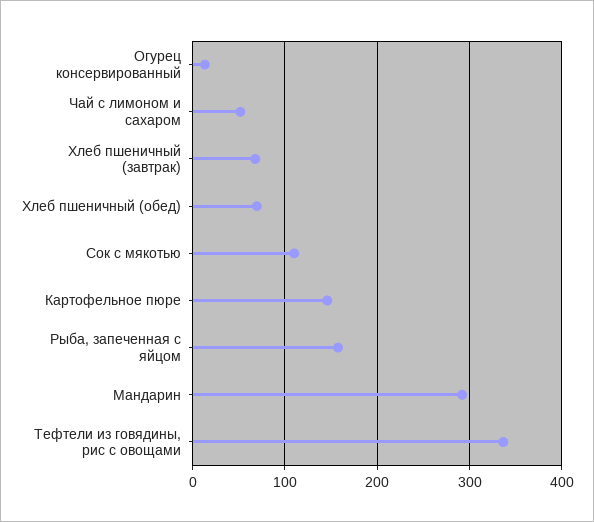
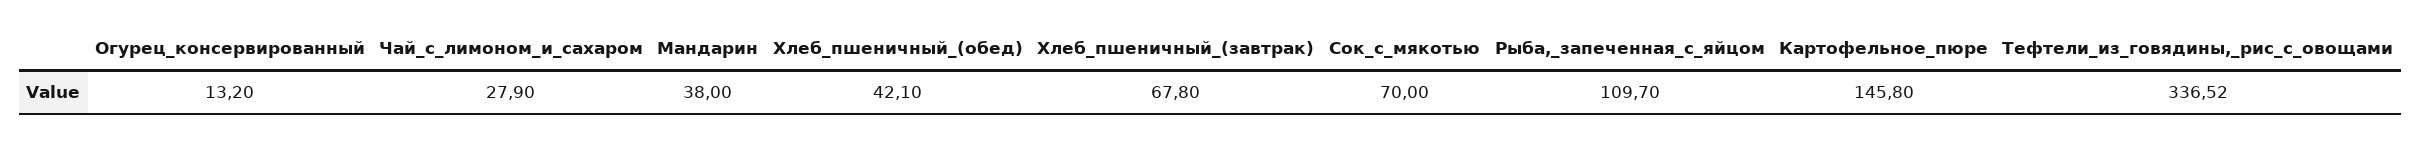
Чай с лимоном и сахаром: 50 -> 27.9
Хлеб пшеничный (обед): 70 -> 42.1
Сок с мякотью: 110 -> 70
Рыба, запеченная с яйцом: 160 -> 109.7
Мандарин: 290 -> 38

